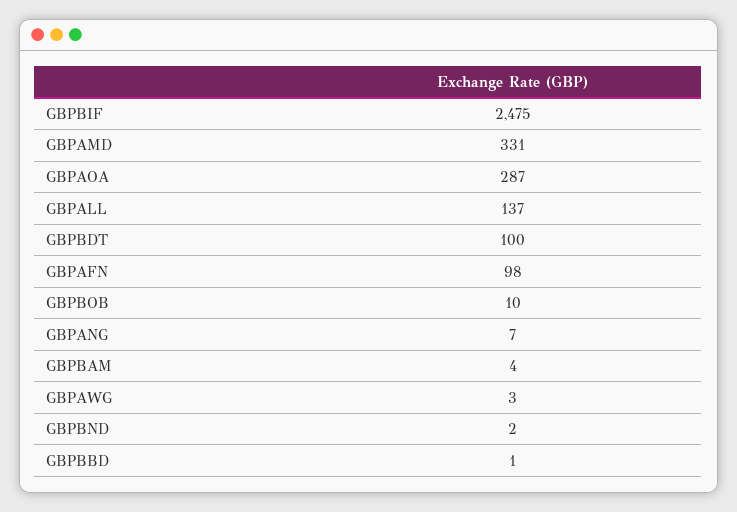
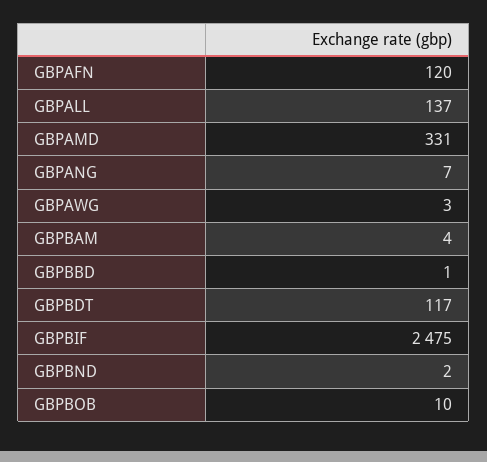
GBPAOA: 287 -> none
GBPBDT: 100 -> 117
GBPAFN: 98 -> 120

